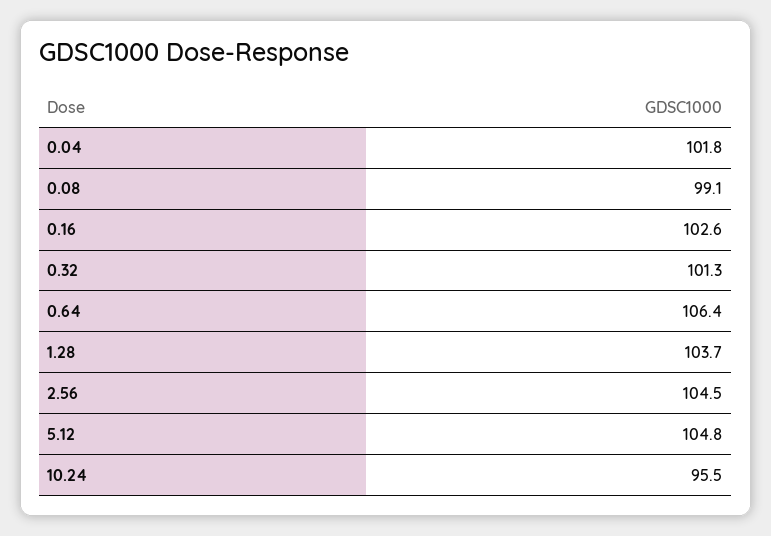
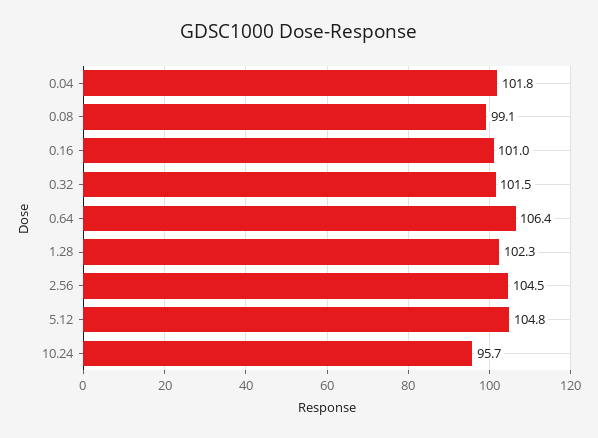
0.16: 102.6 -> 101
0.32: 101.3 -> 101.5
1.28: 103.7 -> 102.3
10.24: 95.5 -> 95.7

